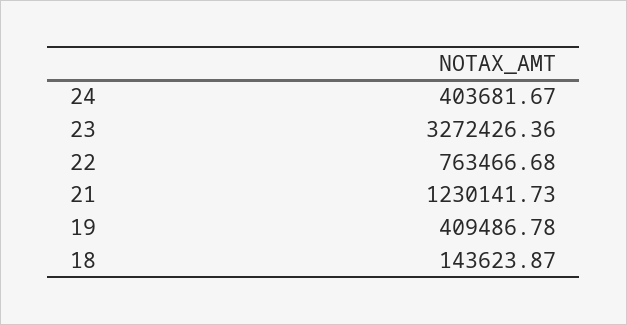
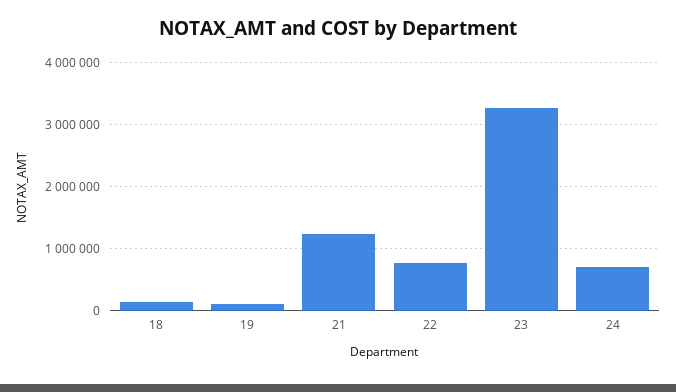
24: 403681.67 -> 700000
19: 409486.78 -> 100000

